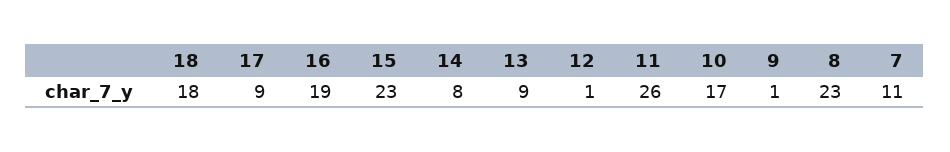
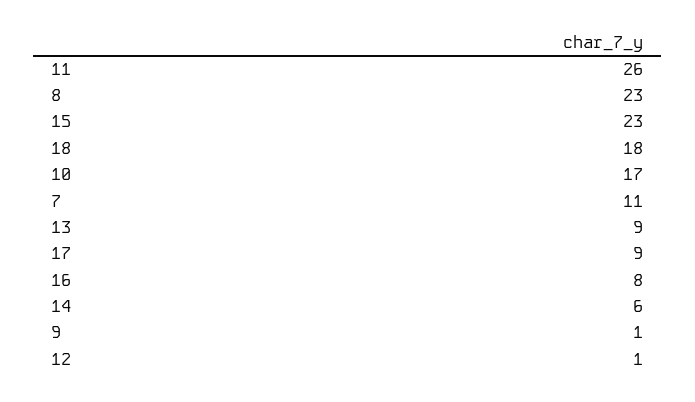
16: 19 -> 8
14: 8 -> 6

